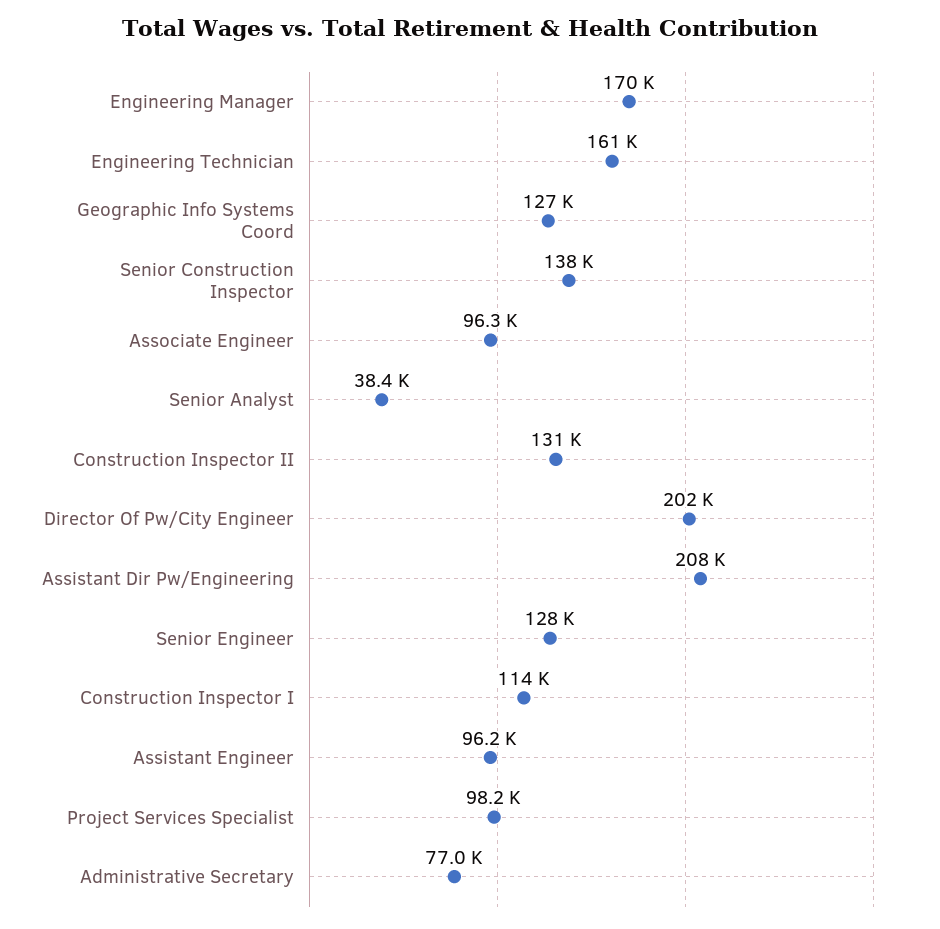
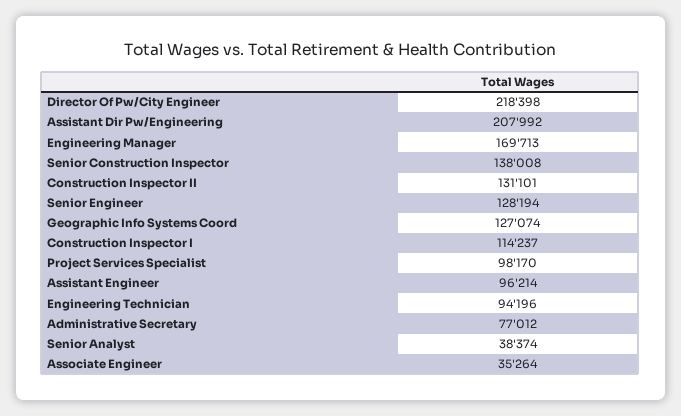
Engineering Technician: 161000 -> 94196
Associate Engineer: 96300 -> 35264
Director Of Pw/City Engineer: 202000 -> 218398

